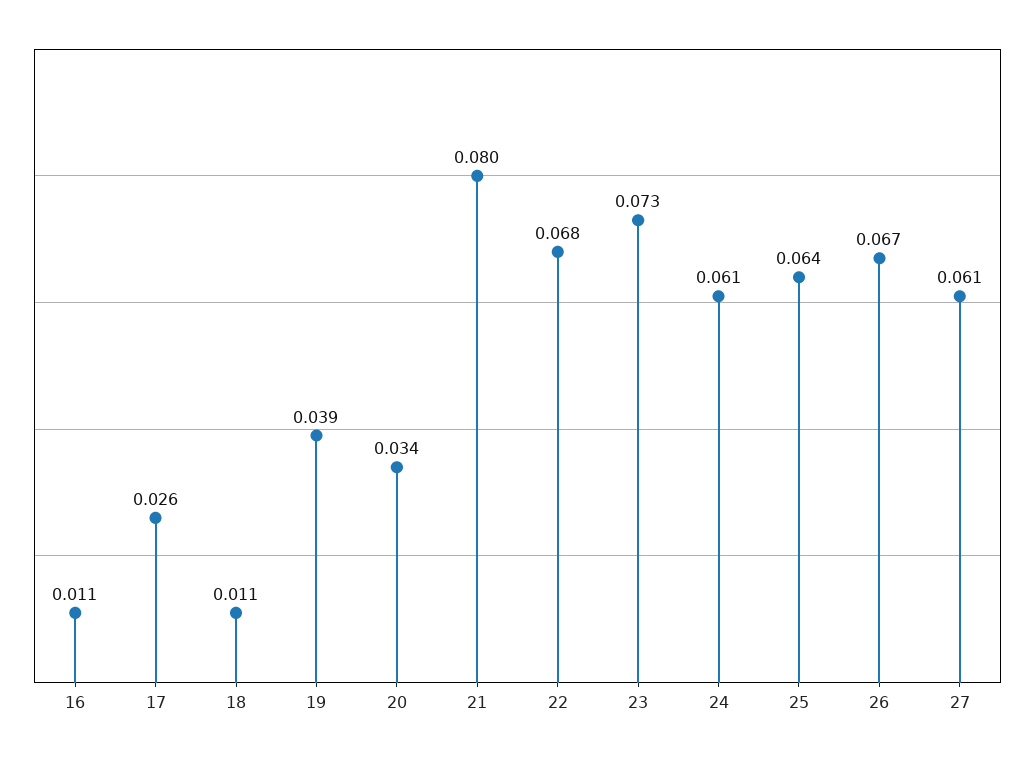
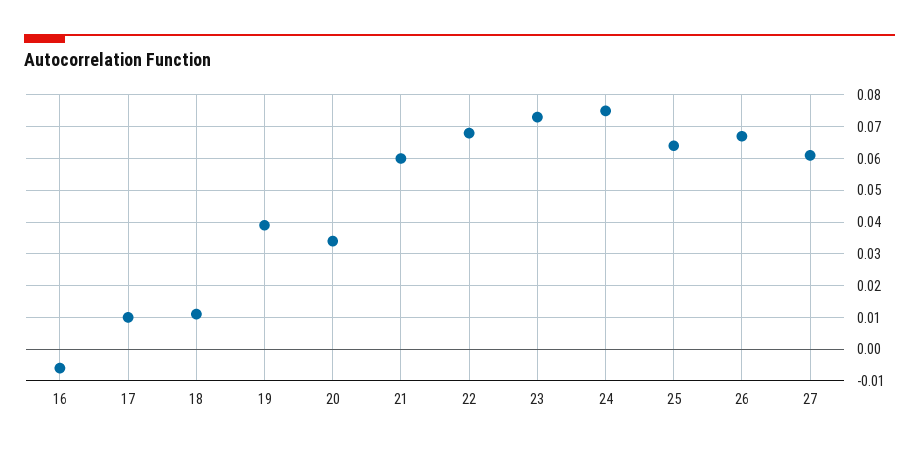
16: 0.011 -> -0.005
17: 0.026 -> 0.01
21: 0.08 -> 0.06
24: 0.061 -> 0.075

